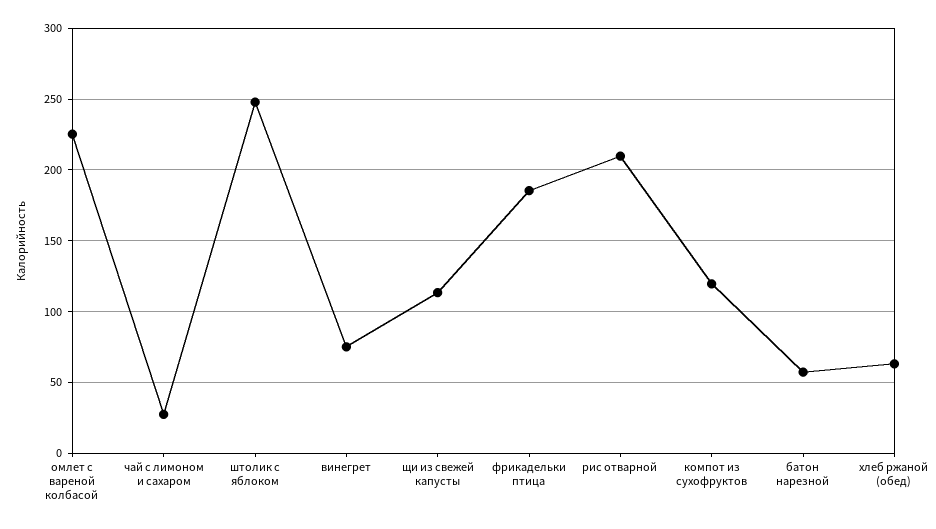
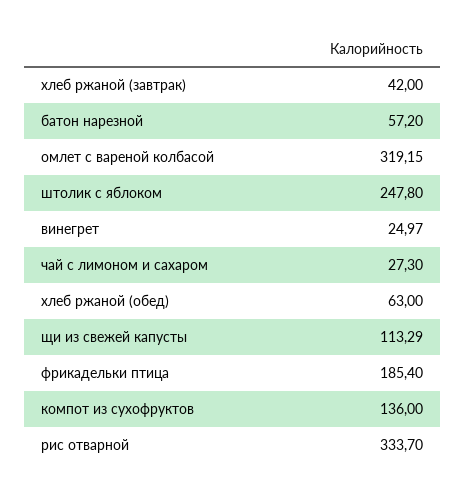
омлет с вареной колбасой: 225 -> 319.15
винегрет: 75 -> 24.97
рис отварной: 210 -> 333.7
компот из сухофруктов: 120 -> 136
хлеб ржаной (завтрак): none -> 42

